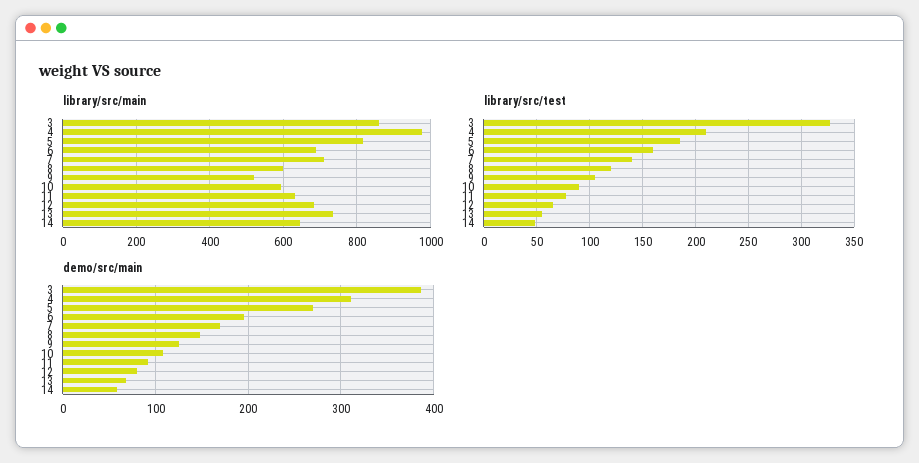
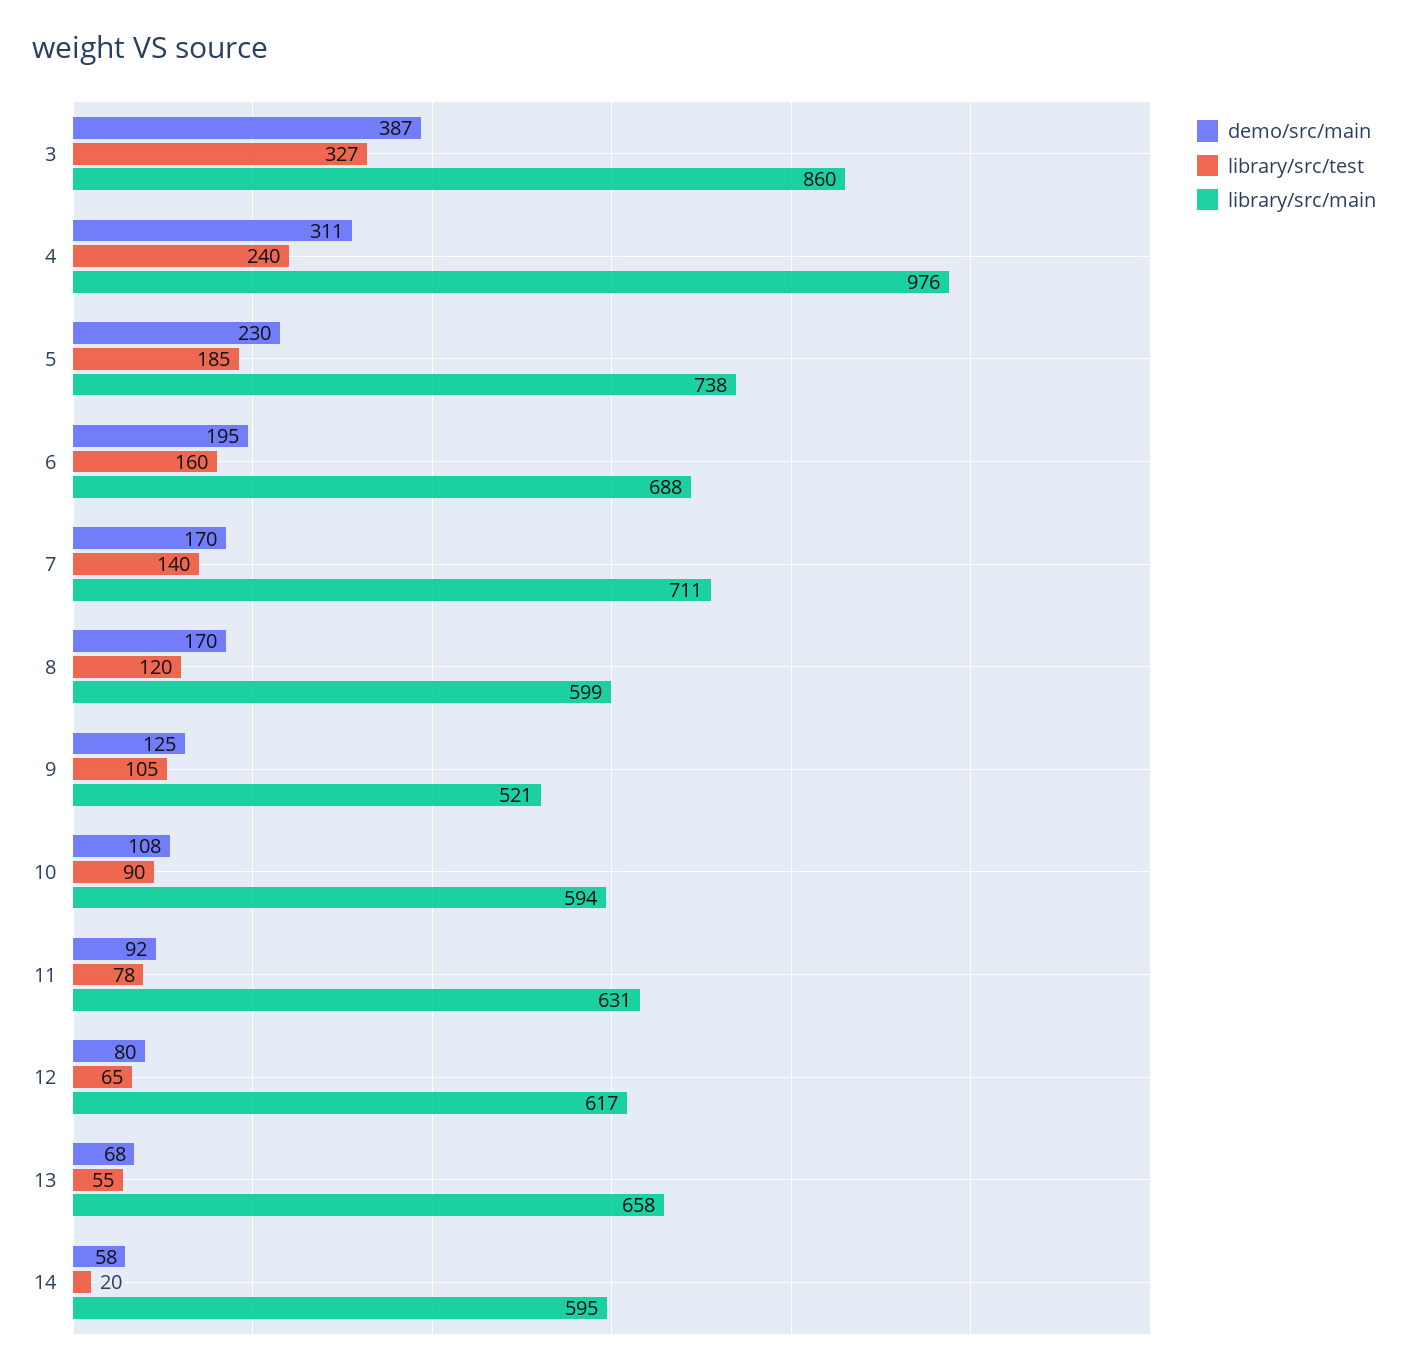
library/src/main, 5: 820 -> 738
library/src/main, 12: 680 -> 617
library/src/main, 13: 740 -> 658
library/src/main, 14: 640 -> 595
library/src/test, 4: 210 -> 240
library/src/test, 14: 50 -> 20
demo/src/main, 5: 270 -> 230
demo/src/main, 8: 150 -> 170

